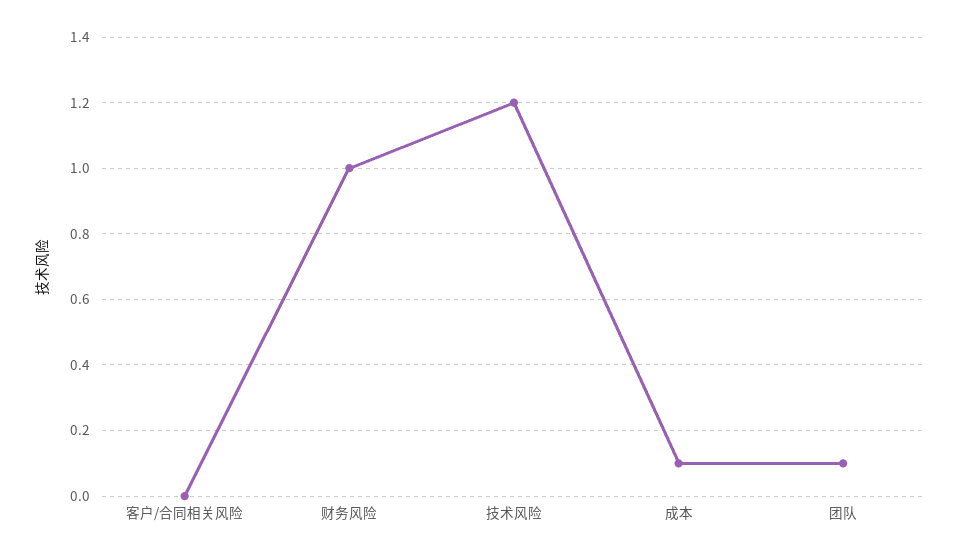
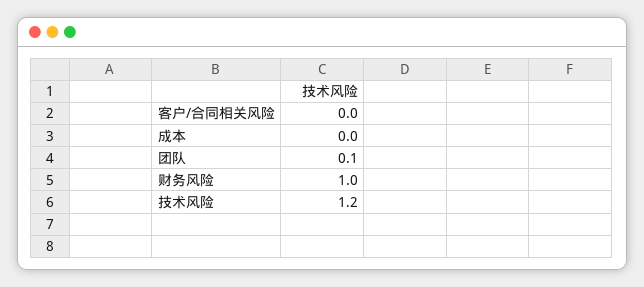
成本: 0.1 -> 0

